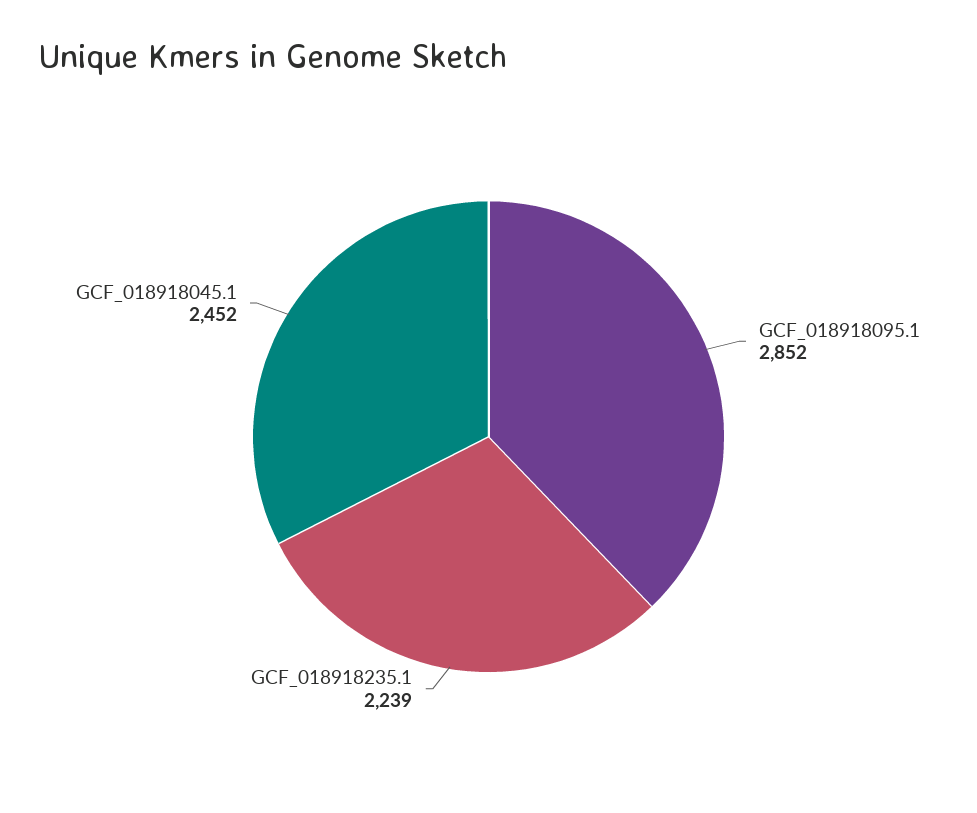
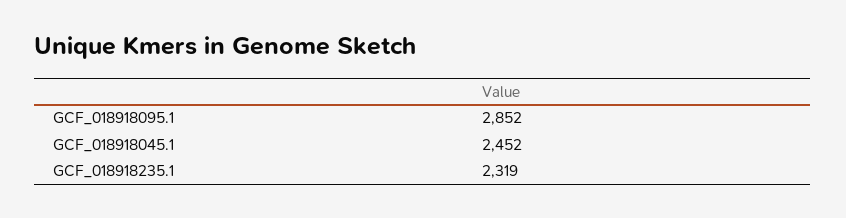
GCF_018918235.1: 2239 -> 2319

